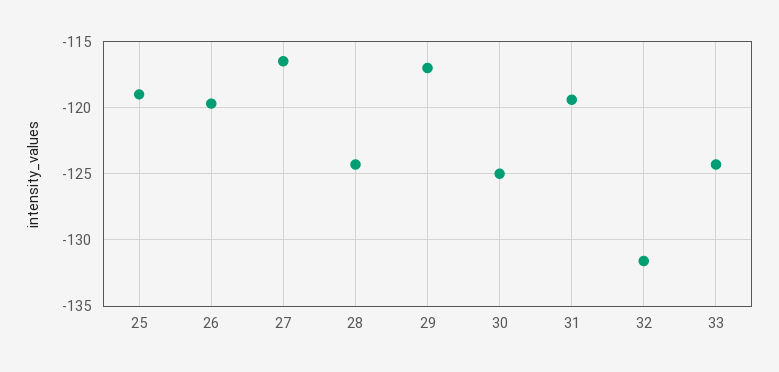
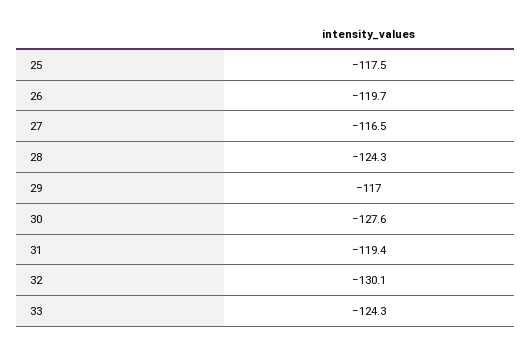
25: -119 -> -117.5
30: -125 -> -127.6
32: -131.5 -> -130.1

